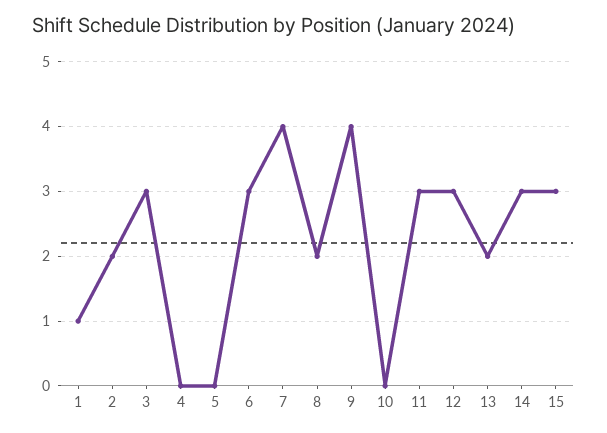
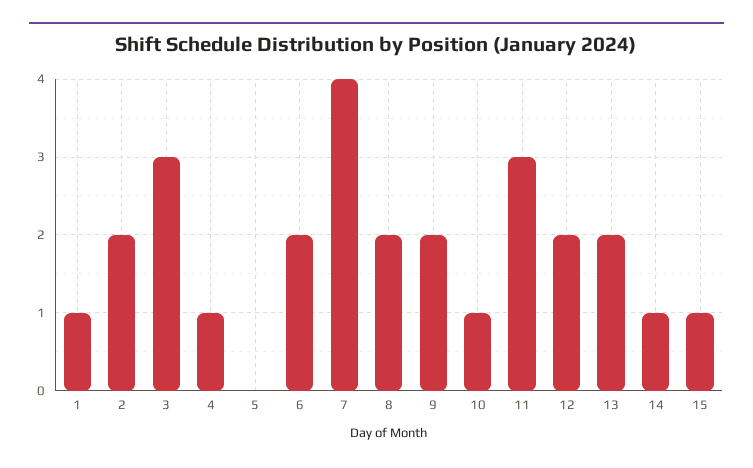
4: 0 -> 1
6: 3 -> 2
9: 4 -> 2
10: 0 -> 1
12: 3 -> 2
14: 3 -> 1
15: 3 -> 1

